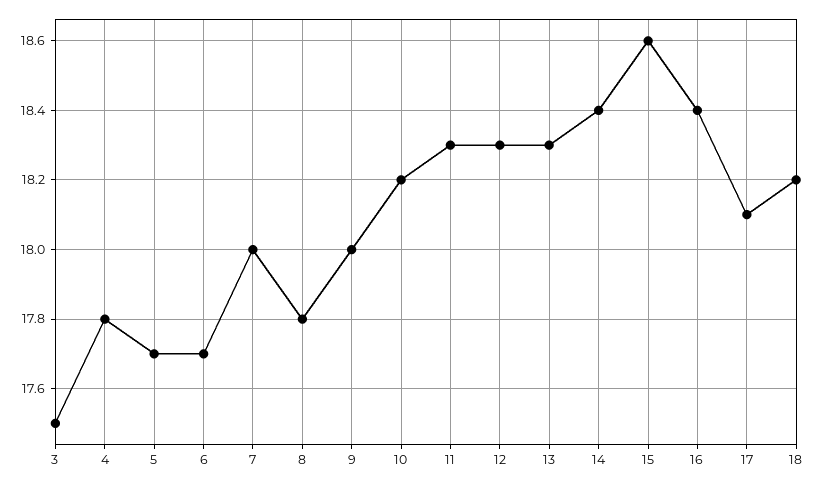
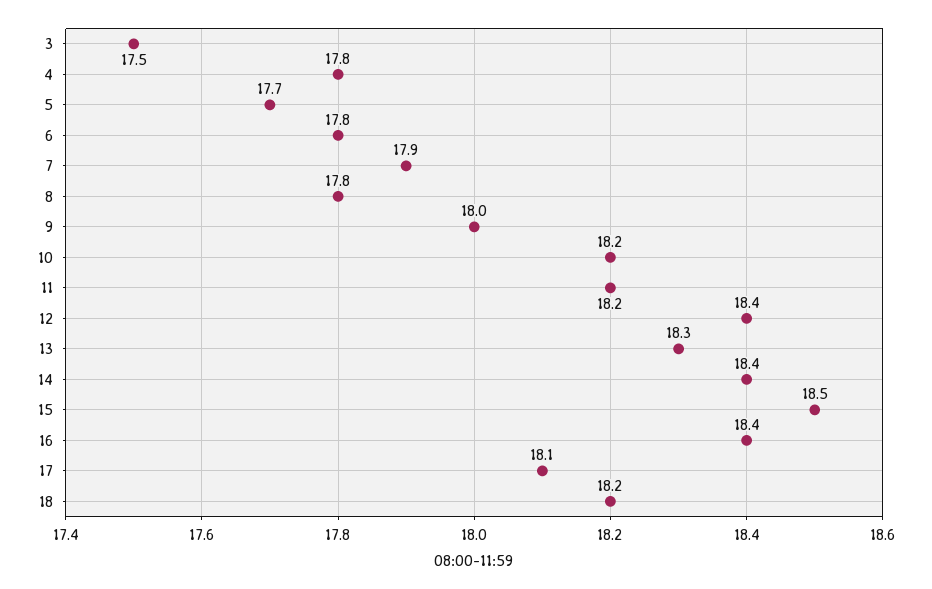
6: 17.7 -> 17.8
7: 18 -> 17.9
11: 18.3 -> 18.2
12: 18.3 -> 18.4
15: 18.6 -> 18.5

